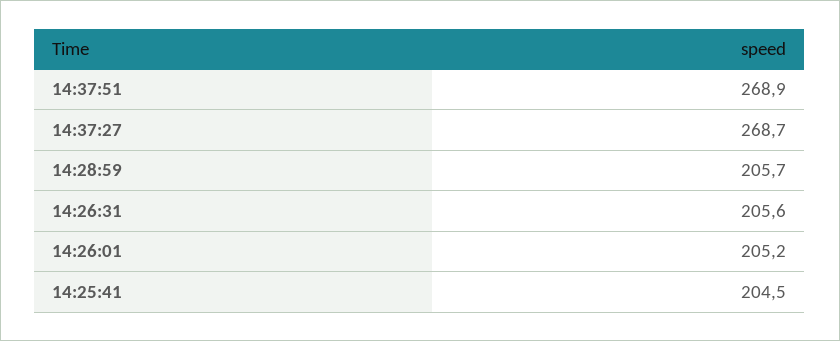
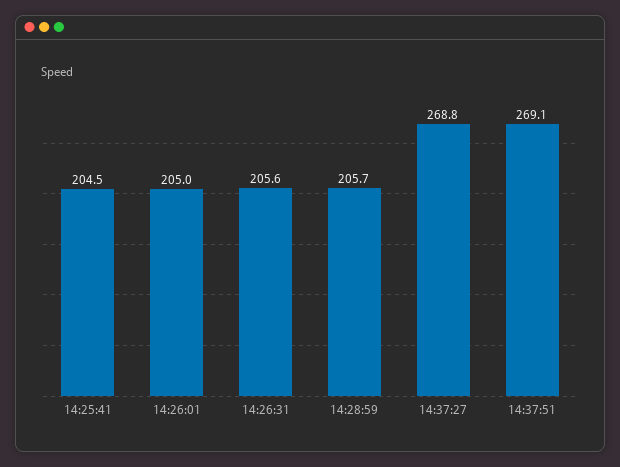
14:37:51: 268.9 -> 269.1
14:37:27: 268.7 -> 268.8
14:26:01: 205.2 -> 205

